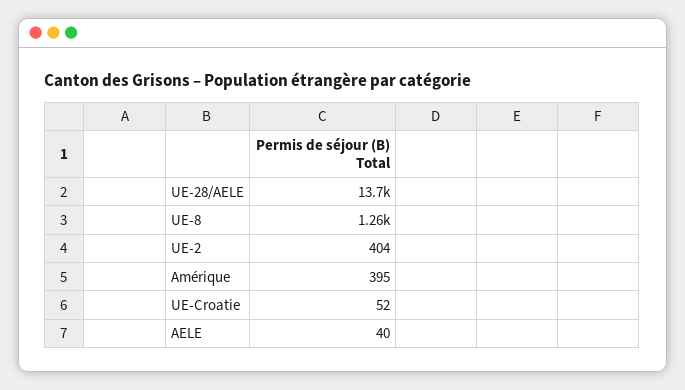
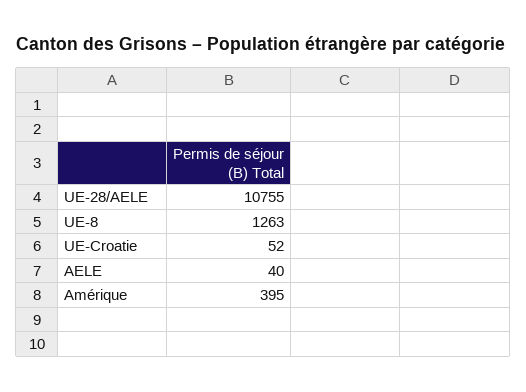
UE-28/AELE: 13700 -> 10755
UE-2: 404 -> none

